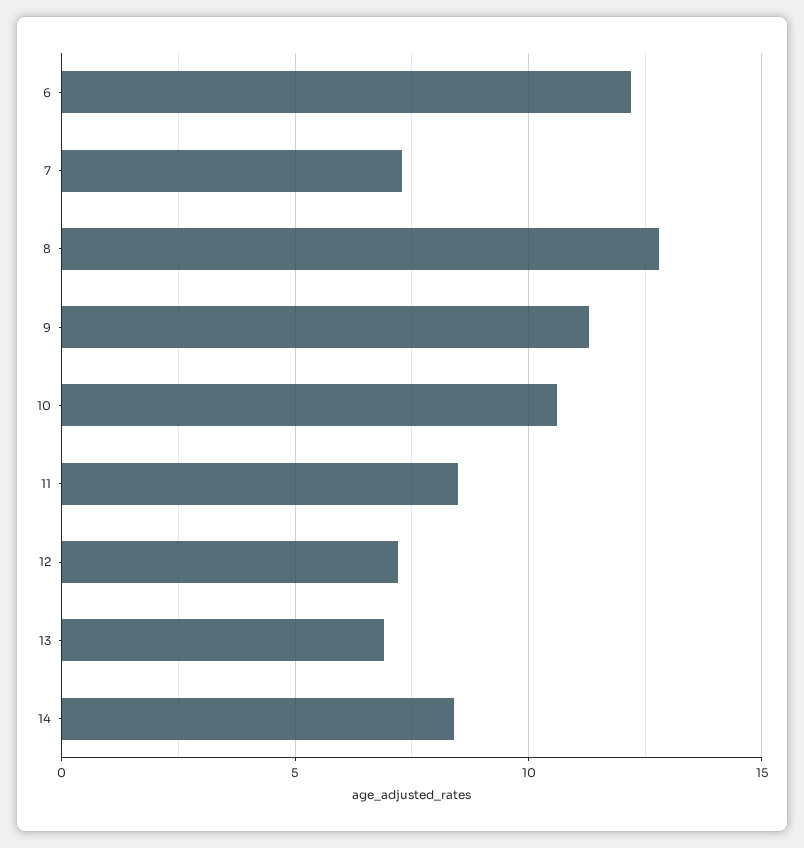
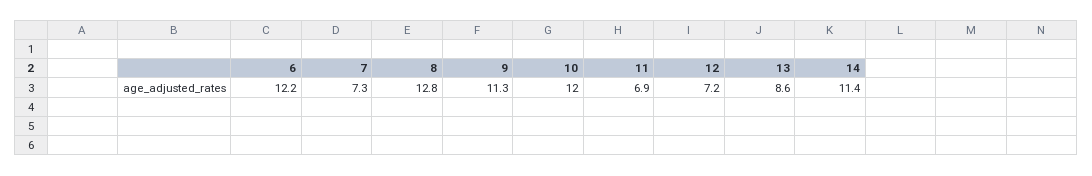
10: 10.5 -> 12
11: 8.5 -> 6.9
13: 7 -> 8.6
14: 8.5 -> 11.4

